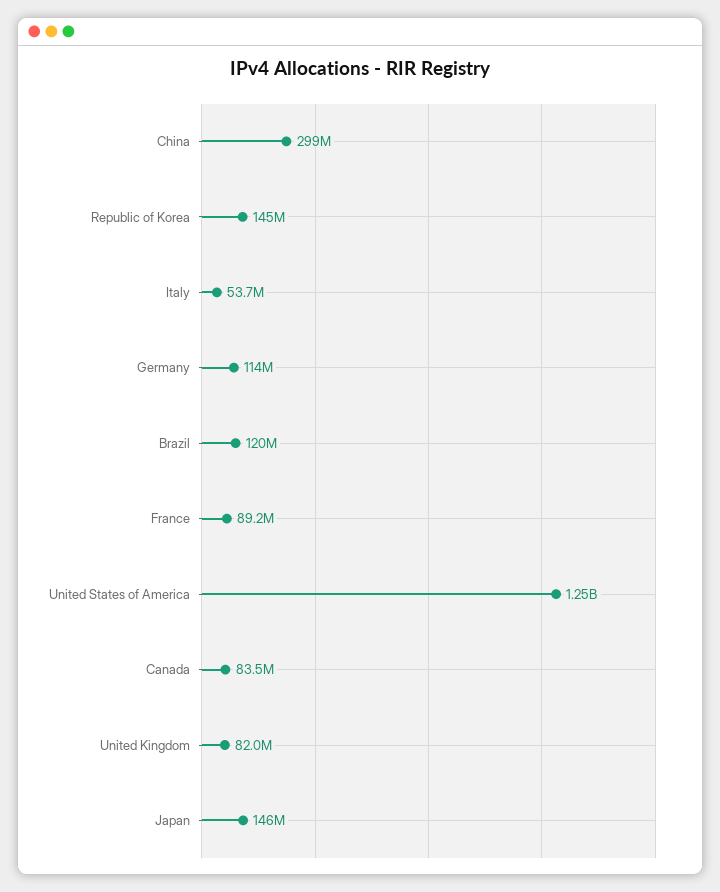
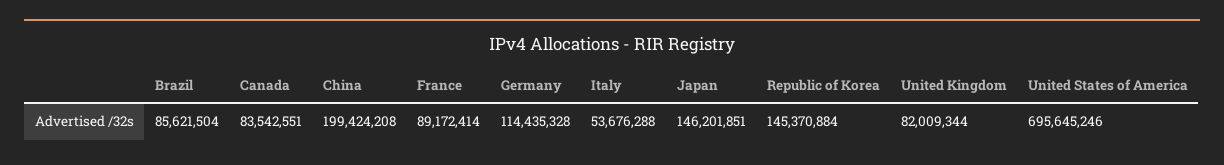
China: 299000000 -> 199424208
Brazil: 120000000 -> 85621504
United States of America: 1250000000 -> 695645246

